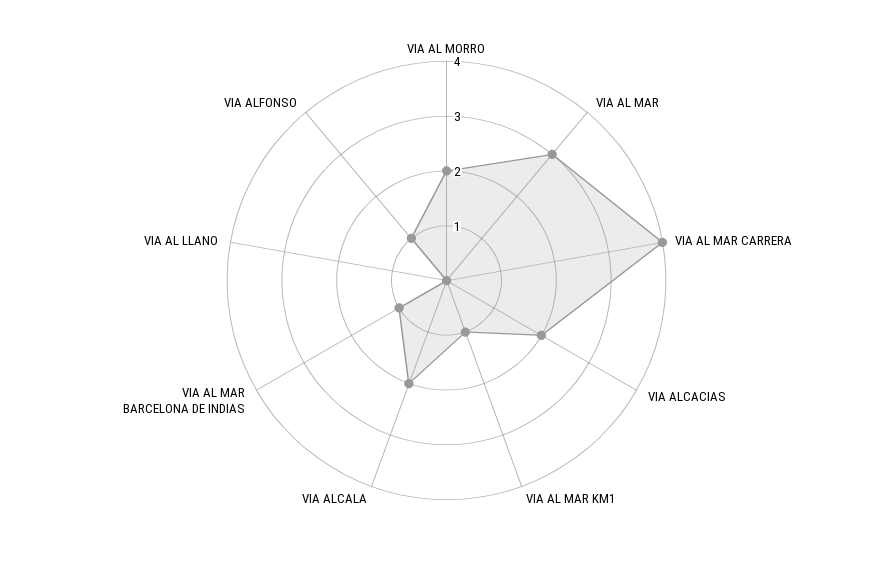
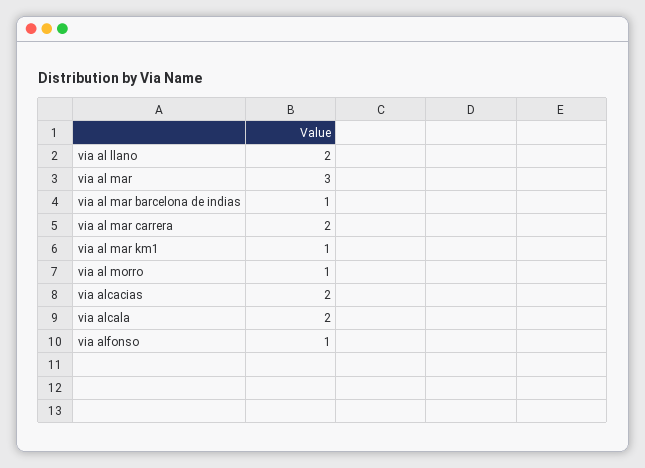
VIA AL MORRO: 2 -> 1
VIA AL MAR CARRERA: 4 -> 2
VIA AL LLANO: 0 -> 2

